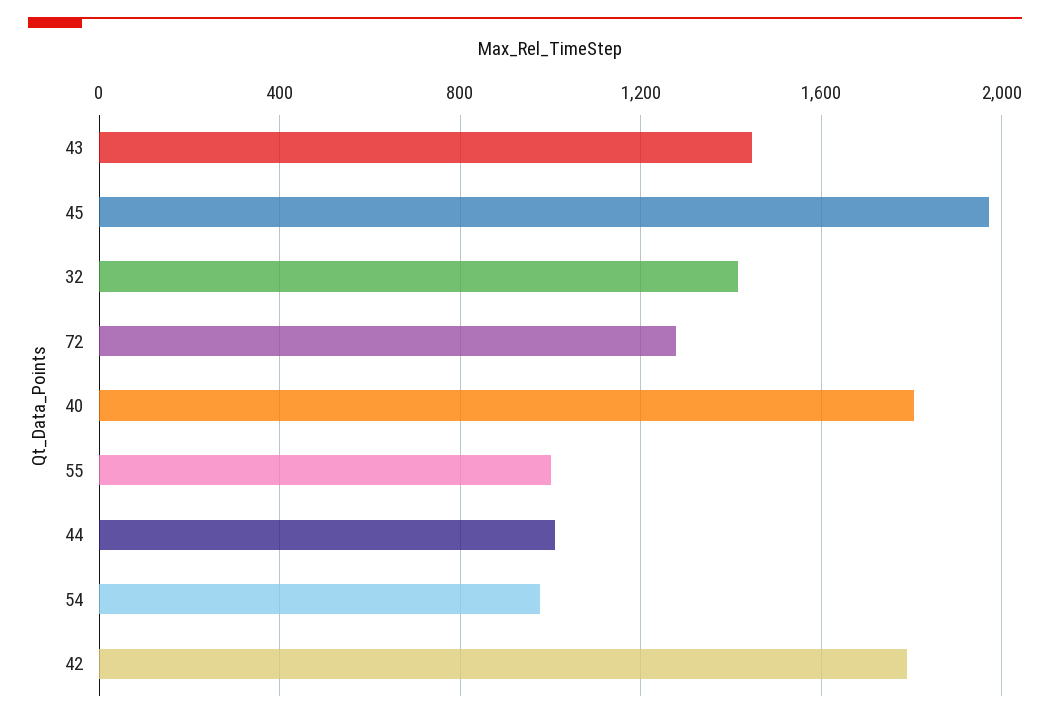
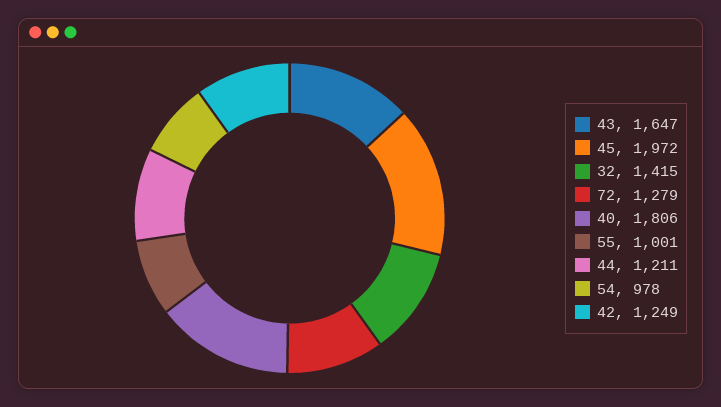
43: 1450 -> 1647
44: 1000 -> 1211
42: 1800 -> 1249

